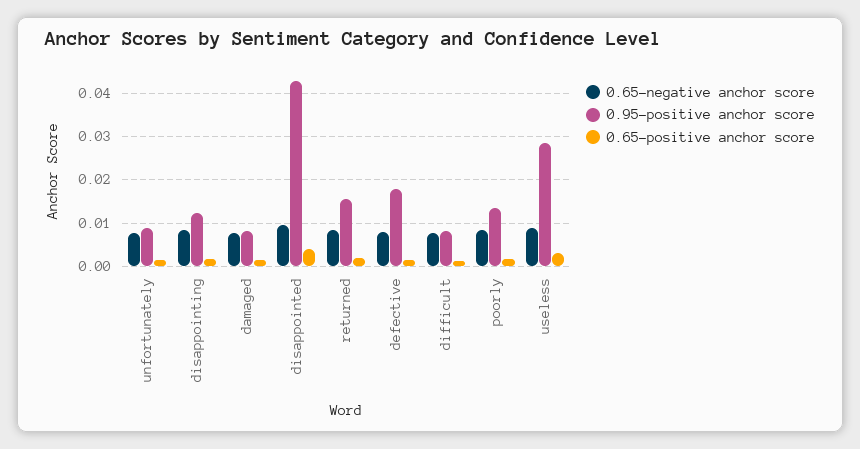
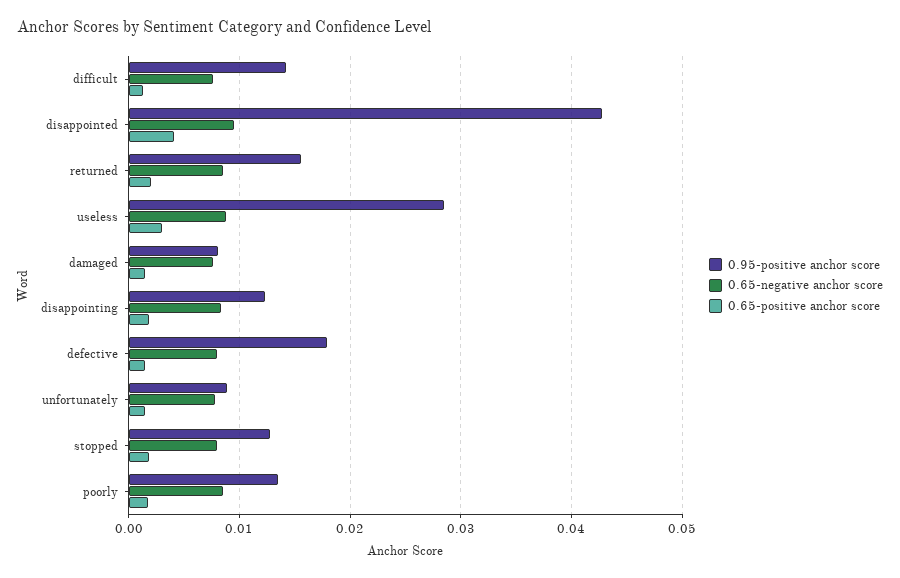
0.95-positive anchor score, difficult: 0.008 -> 0.014
0.95-positive anchor score, stopped: none -> 0.013
0.65-negative anchor score, stopped: none -> 0.008
0.65-positive anchor score, stopped: none -> 0.002

